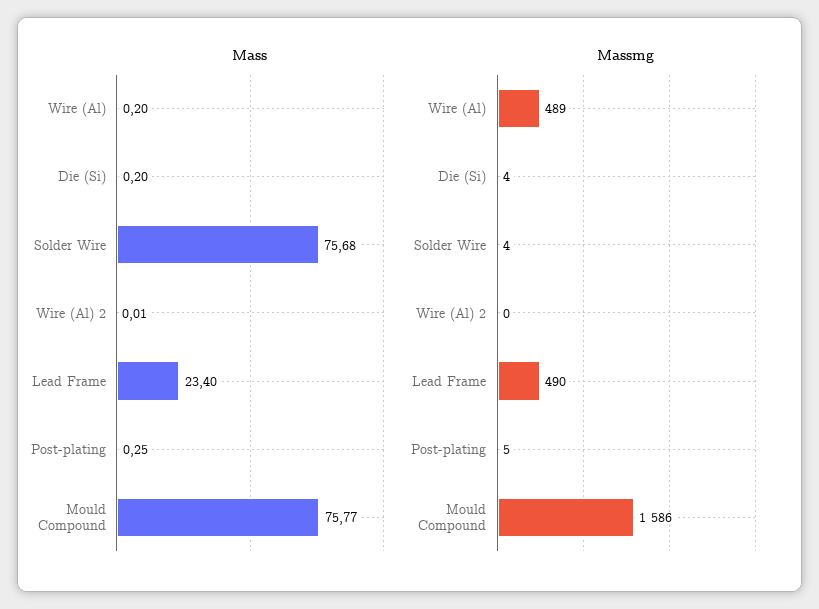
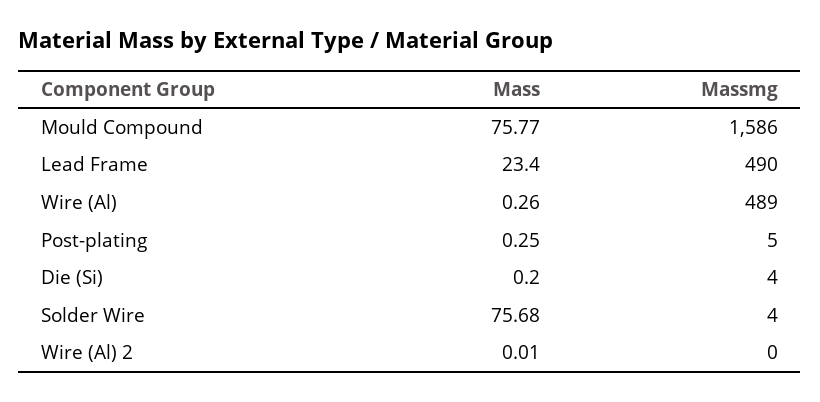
Mass, Wire (Al): 0.2 -> 0.26

